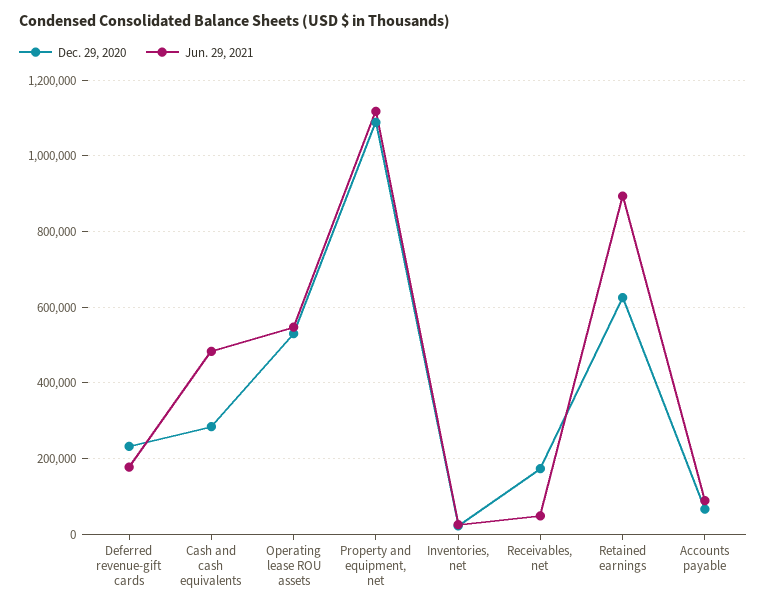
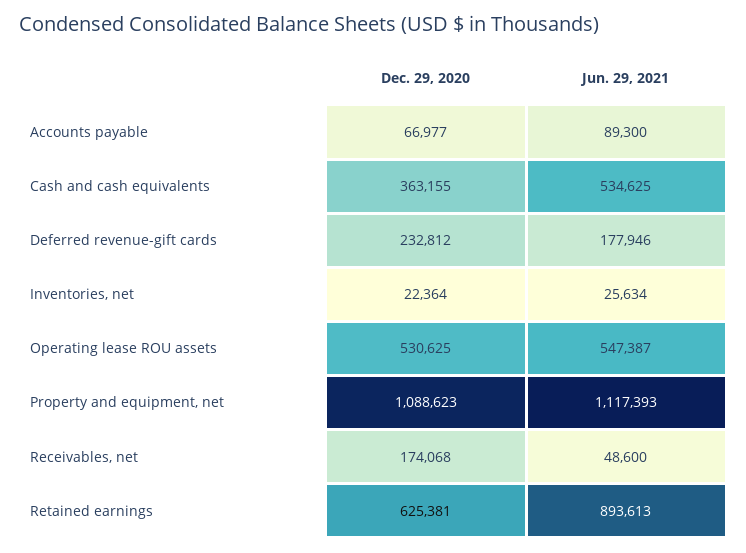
Dec. 29, 2020, Cash and cash equivalents: 280000 -> 363155
Jun. 29, 2021, Cash and cash equivalents: 480000 -> 534625

